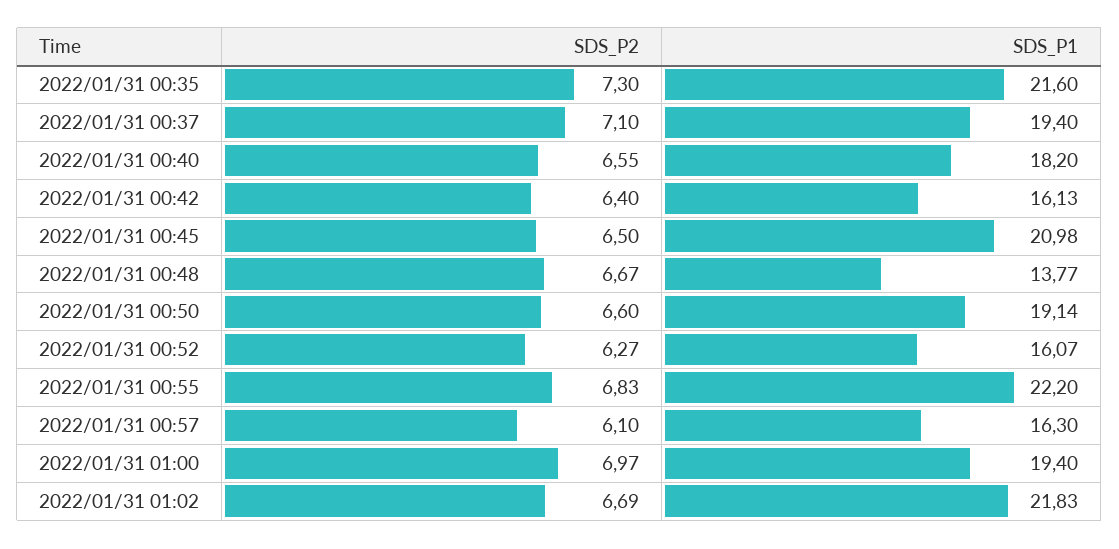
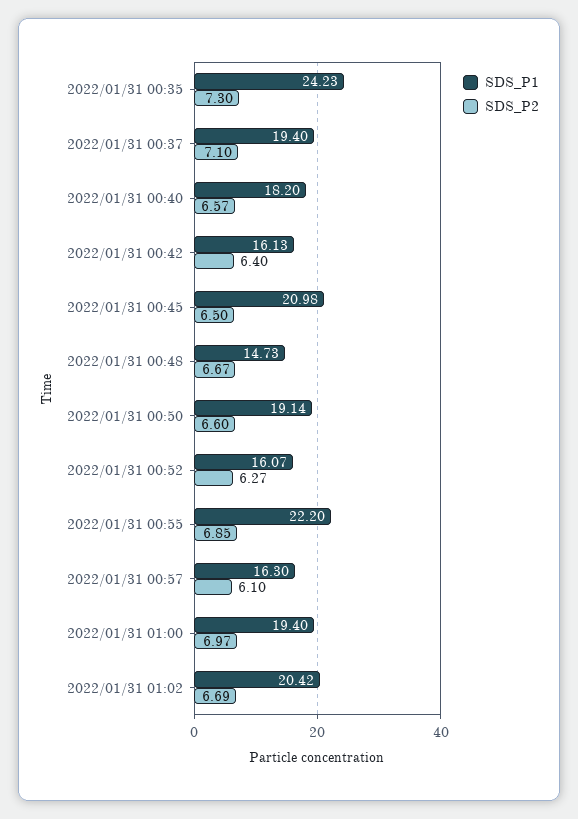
SDS_P1, 2022/01/31 00:35: 21.6 -> 24.23
SDS_P2, 2022/01/31 00:40: 6.55 -> 6.57
SDS_P1, 2022/01/31 00:48: 13.77 -> 14.73
SDS_P2, 2022/01/31 00:55: 6.83 -> 6.85
SDS_P1, 2022/01/31 01:02: 21.83 -> 20.42

